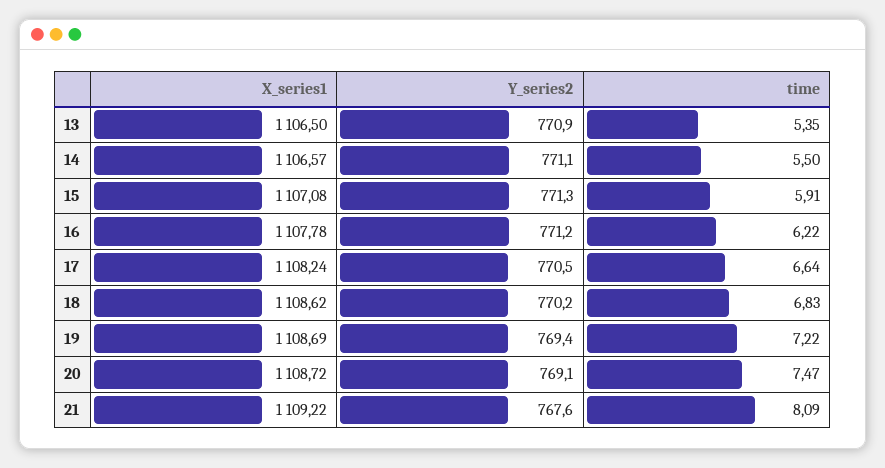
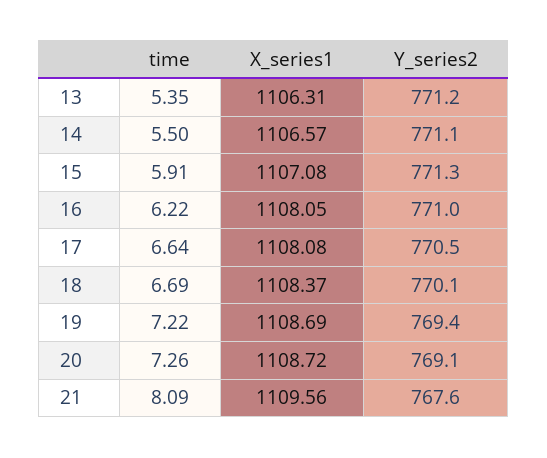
X_series1, 13: 1106.5 -> 1106.31
Y_series2, 13: 770.9 -> 771.2
X_series1, 16: 1107.78 -> 1108.05
Y_series2, 16: 771.2 -> 771
X_series1, 17: 1108.24 -> 1108.08
X_series1, 18: 1108.62 -> 1108.37
Y_series2, 18: 770.2 -> 770.1
time, 18: 6.83 -> 6.69
time, 20: 7.47 -> 7.26
X_series1, 21: 1109.22 -> 1109.56

